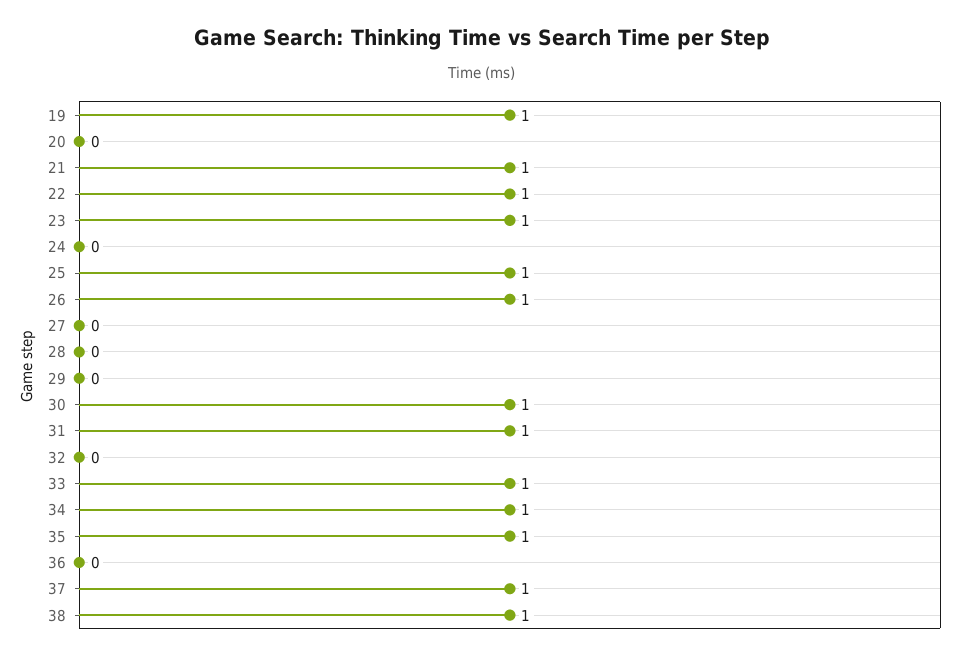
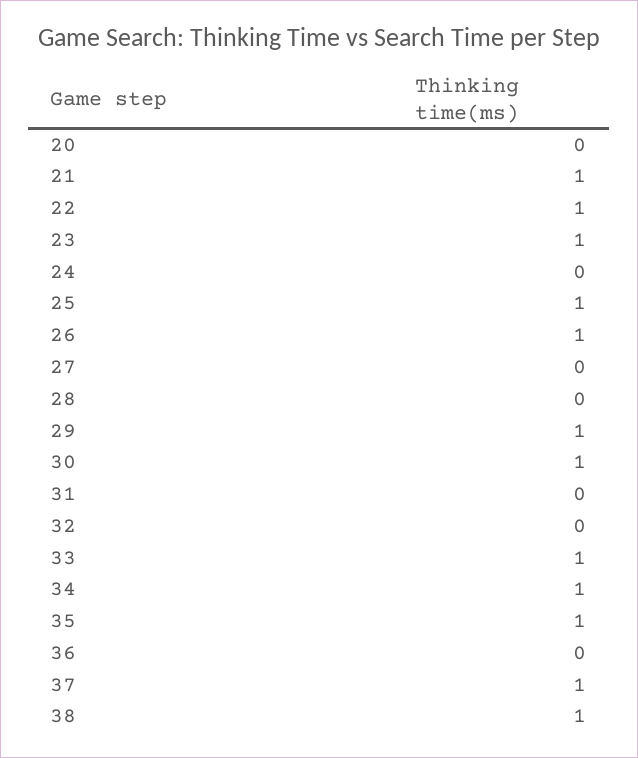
19: 1 -> none
29: 0 -> 1
31: 1 -> 0

